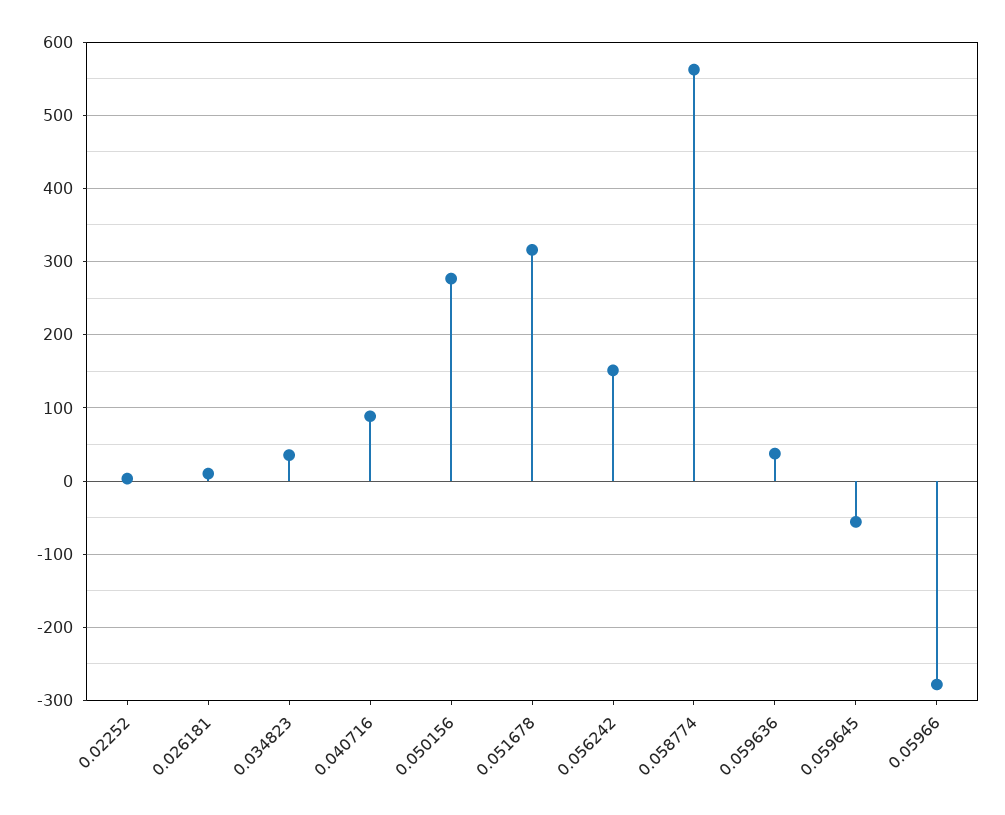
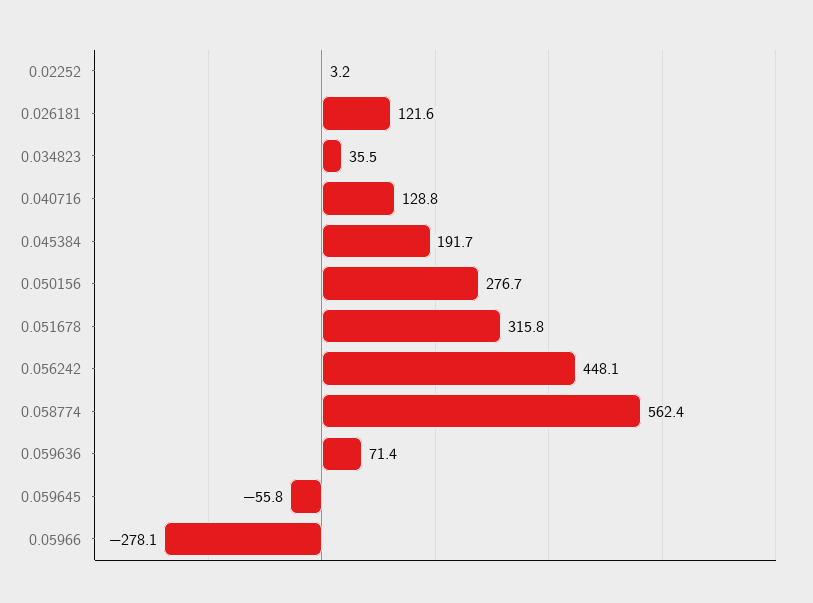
0.026181: 10 -> 121.6
0.040716: 90 -> 128.8
0.056242: 150 -> 448.1
0.059636: 40 -> 71.4
0.045384: none -> 191.7

